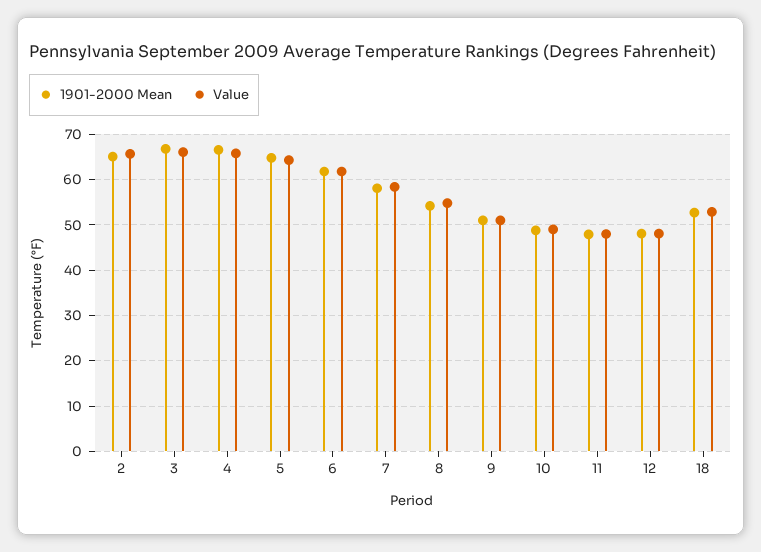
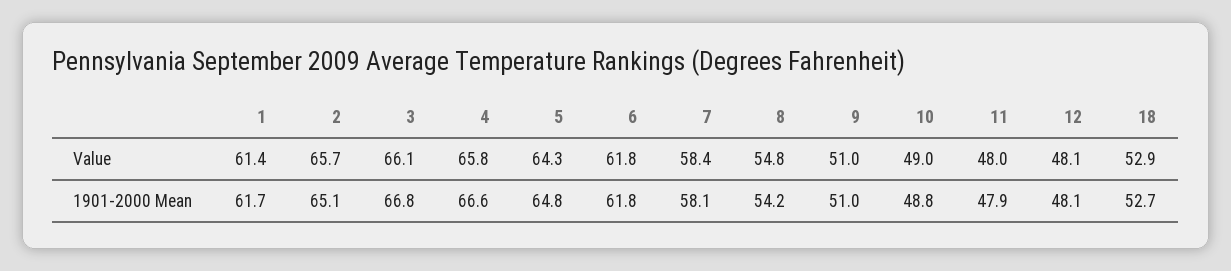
Value, 1: none -> 61.4
1901-2000 Mean, 1: none -> 61.7

